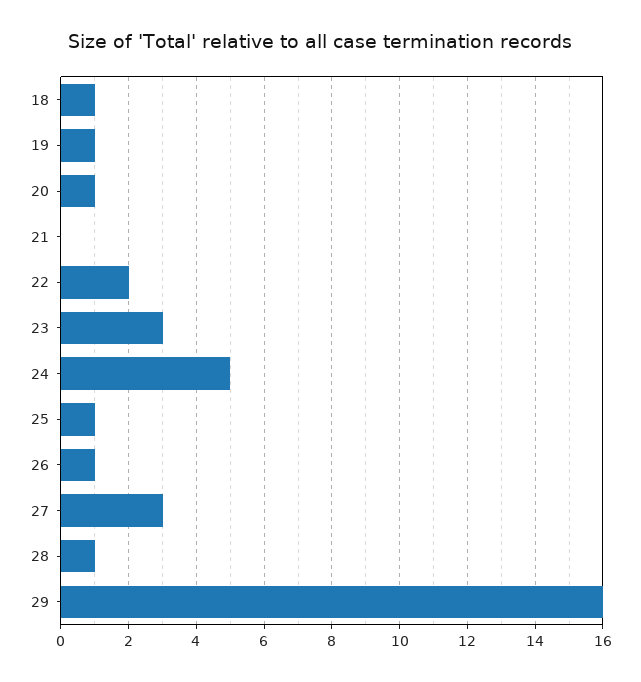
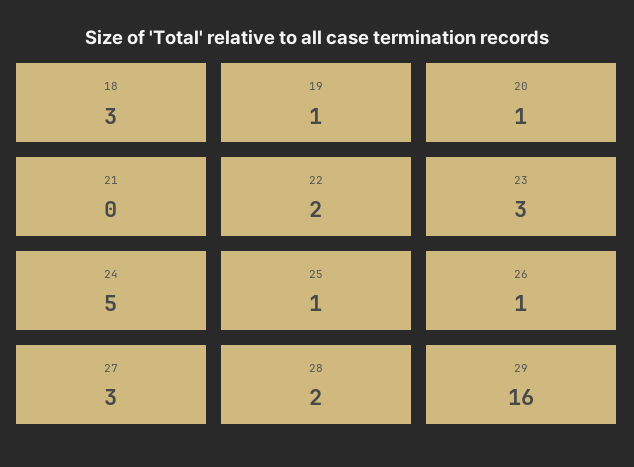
18: 1 -> 3
28: 1 -> 2

